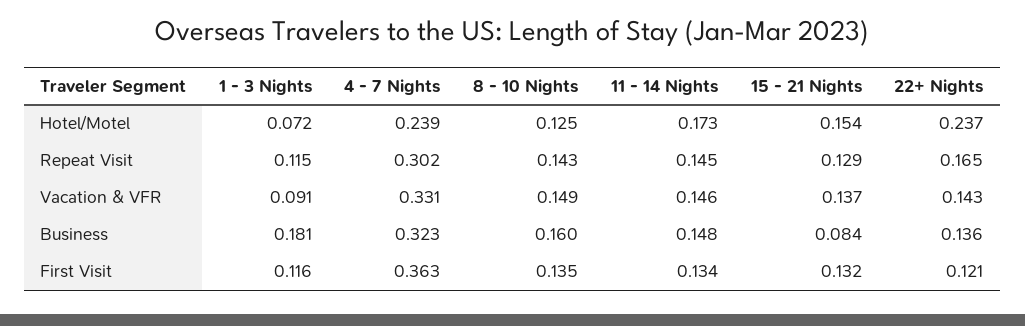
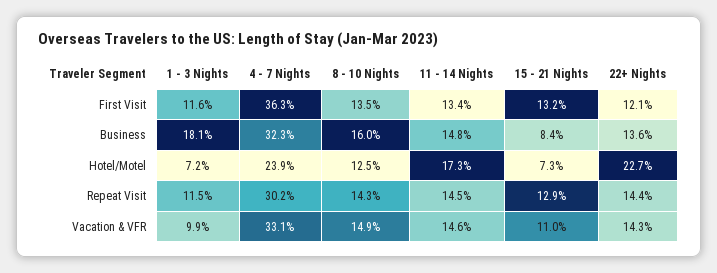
15 - 21 Nights, Hotel/Motel: 0.154 -> 0.073
22+ Nights, Hotel/Motel: 0.237 -> 0.227
22+ Nights, Repeat Visit: 0.165 -> 0.144
1 - 3 Nights, Vacation & VFR: 0.091 -> 0.099
15 - 21 Nights, Vacation & VFR: 0.137 -> 0.11

